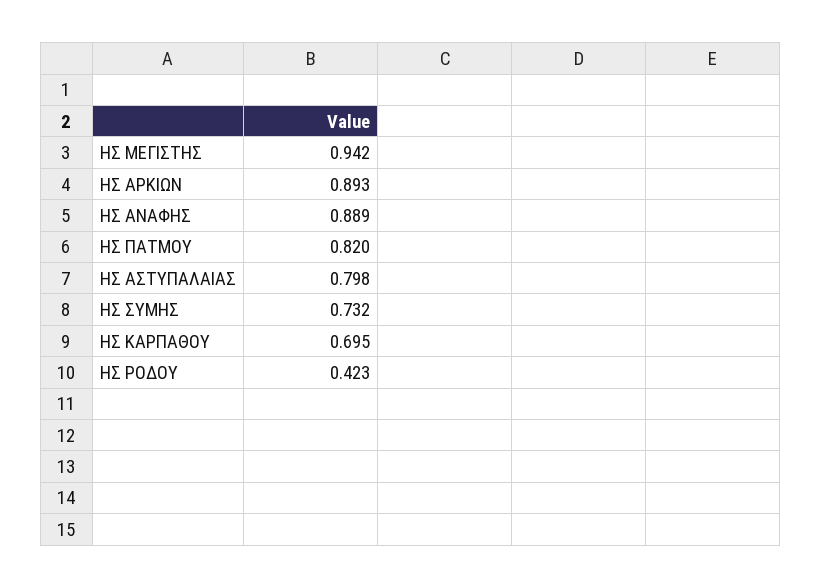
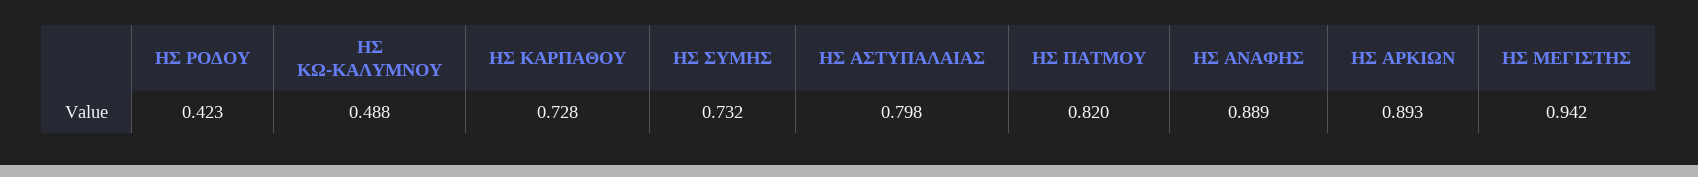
ΗΣ ΚΑΡΠΑΘΟΥ: 0.695 -> 0.728
ΗΣ ΚΩ-ΚΑΛΥΜΝΟΥ: none -> 0.488

